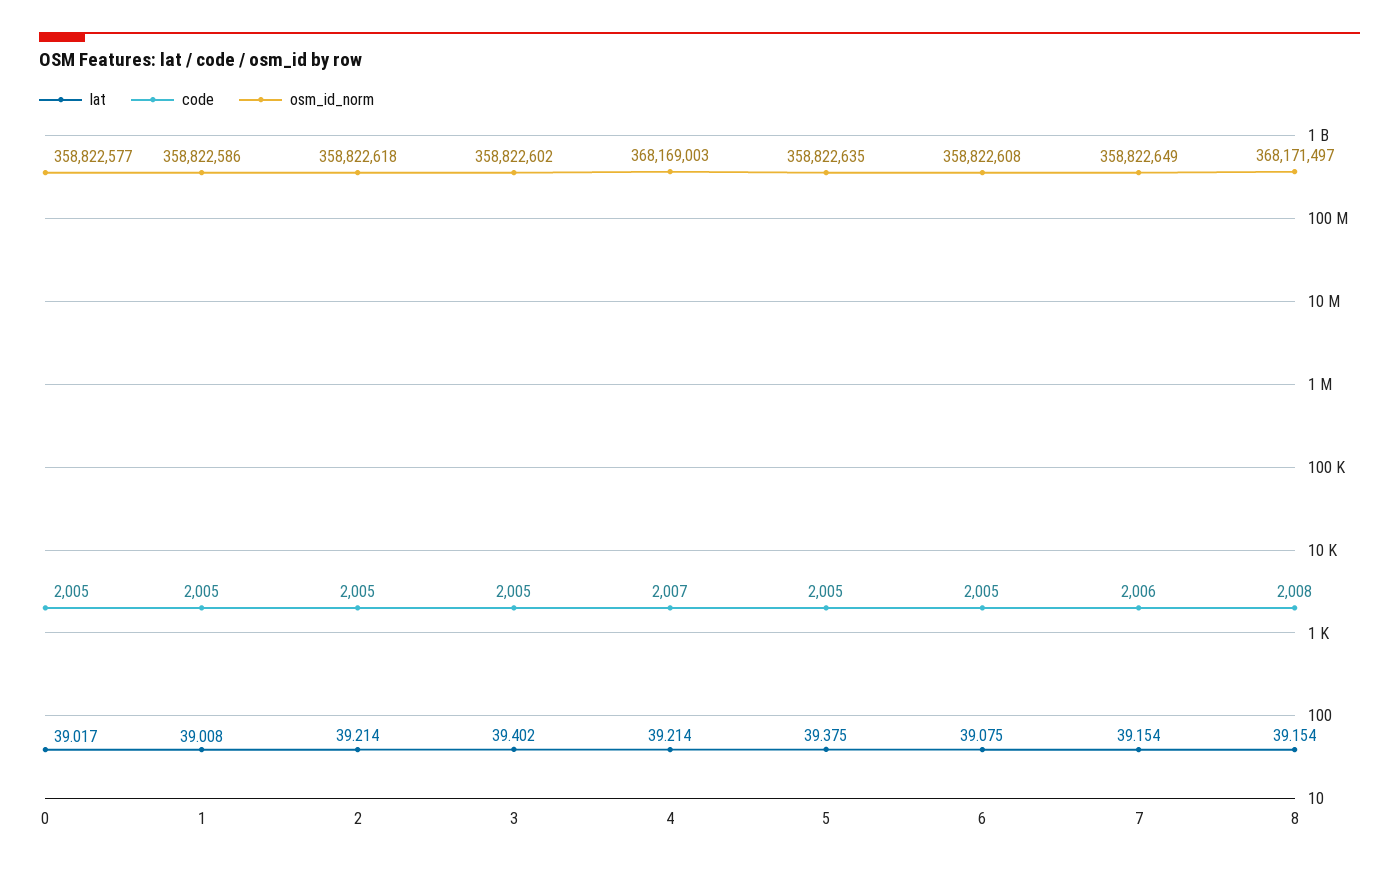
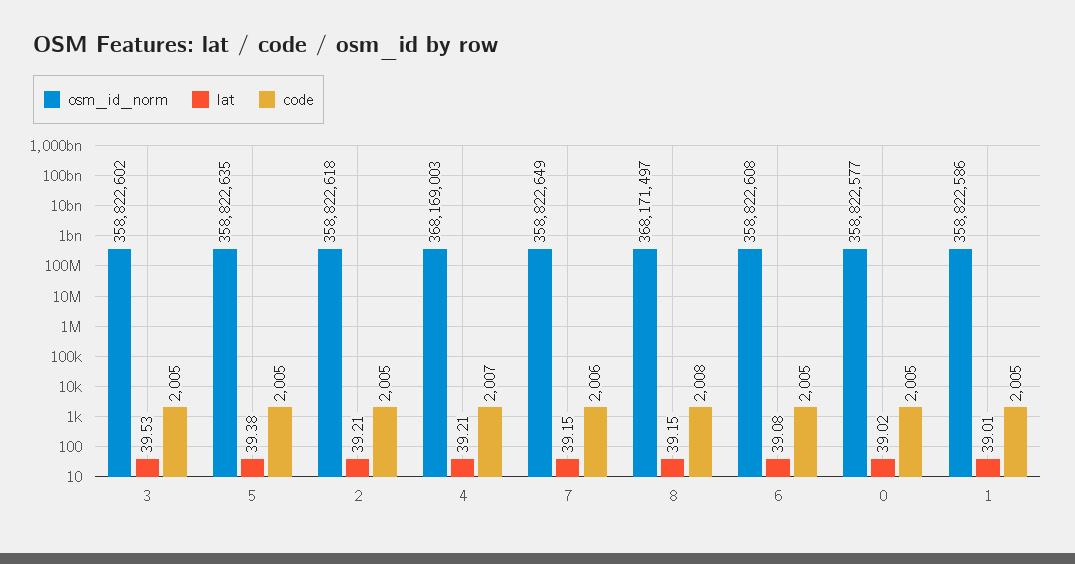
lat, 3: 39.402 -> 39.53

